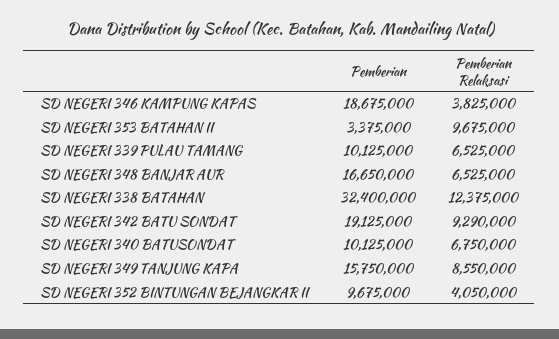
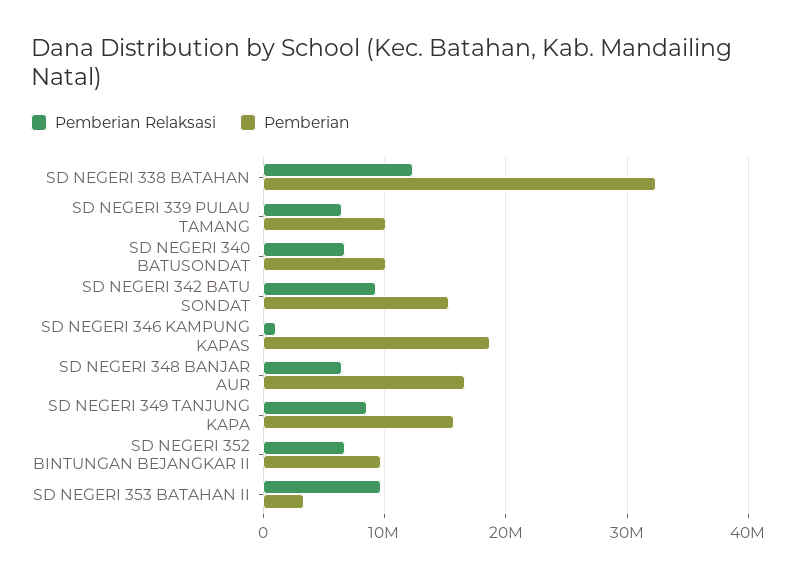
Pemberian Relaksasi, SD NEGERI 346 KAMPUNG KAPAS: 3825000 -> 1000000
Pemberian, SD NEGERI 342 BATU SONDAT: 19125000 -> 15000000
Pemberian Relaksasi, SD NEGERI 352 BINTUNGAN BEJANGKAR II: 4050000 -> 7000000

